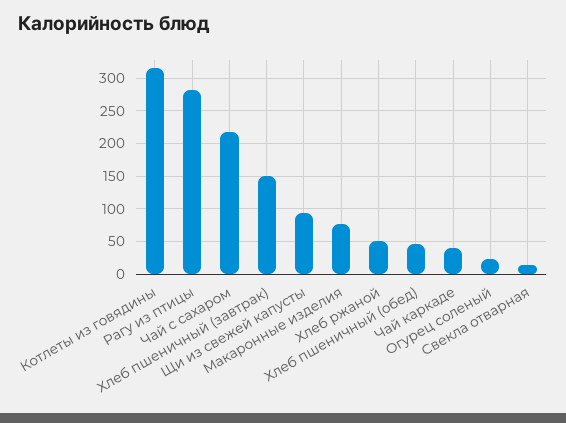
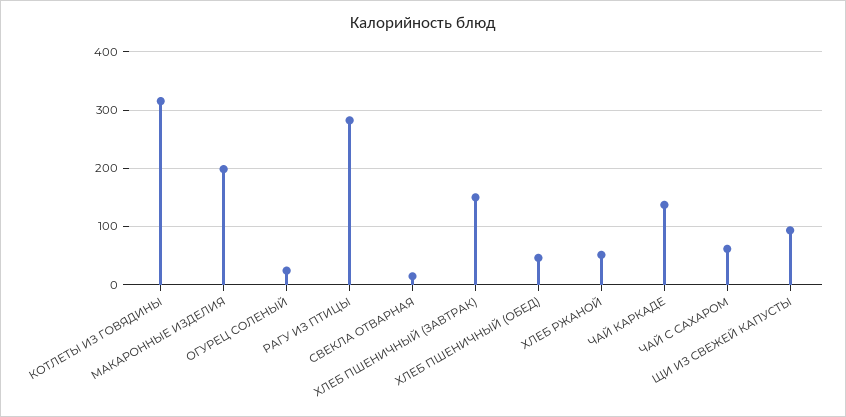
Чай с сахаром: 220 -> 60
Макаронные изделия: 80 -> 200
Чай каркаде: 40 -> 140

